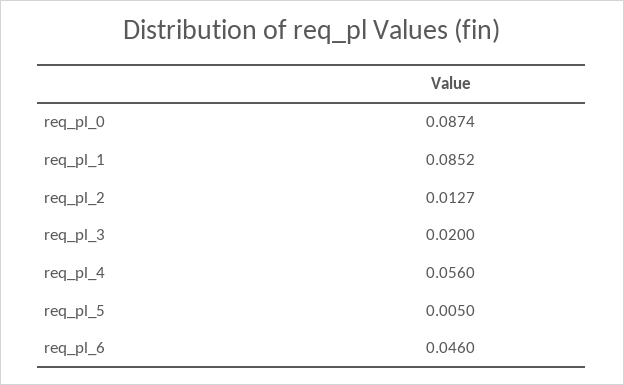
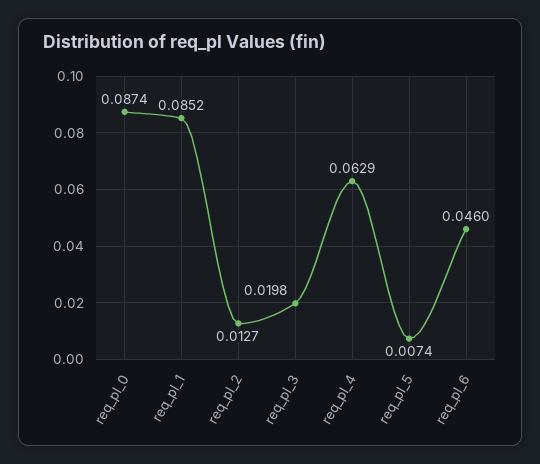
req_pl_3: 0.02 -> 0.0198
req_pl_4: 0.056 -> 0.0629
req_pl_5: 0.005 -> 0.0074

